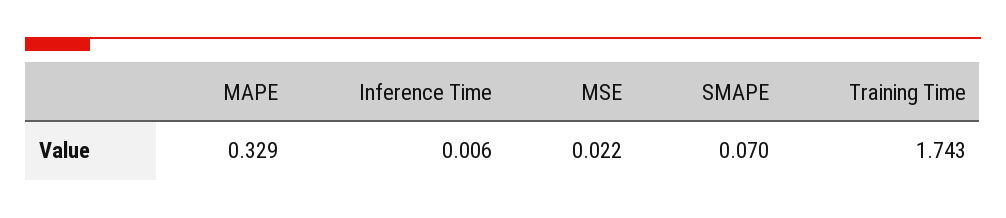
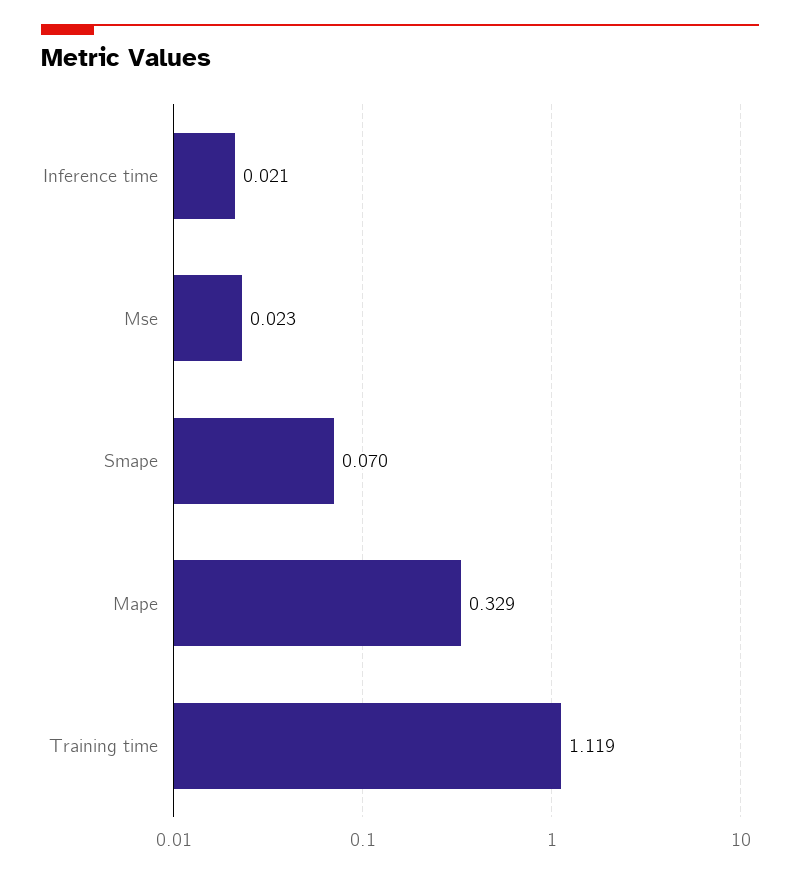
Inference Time: 0.006 -> 0.021
MSE: 0.022 -> 0.023
Training Time: 1.743 -> 1.119

